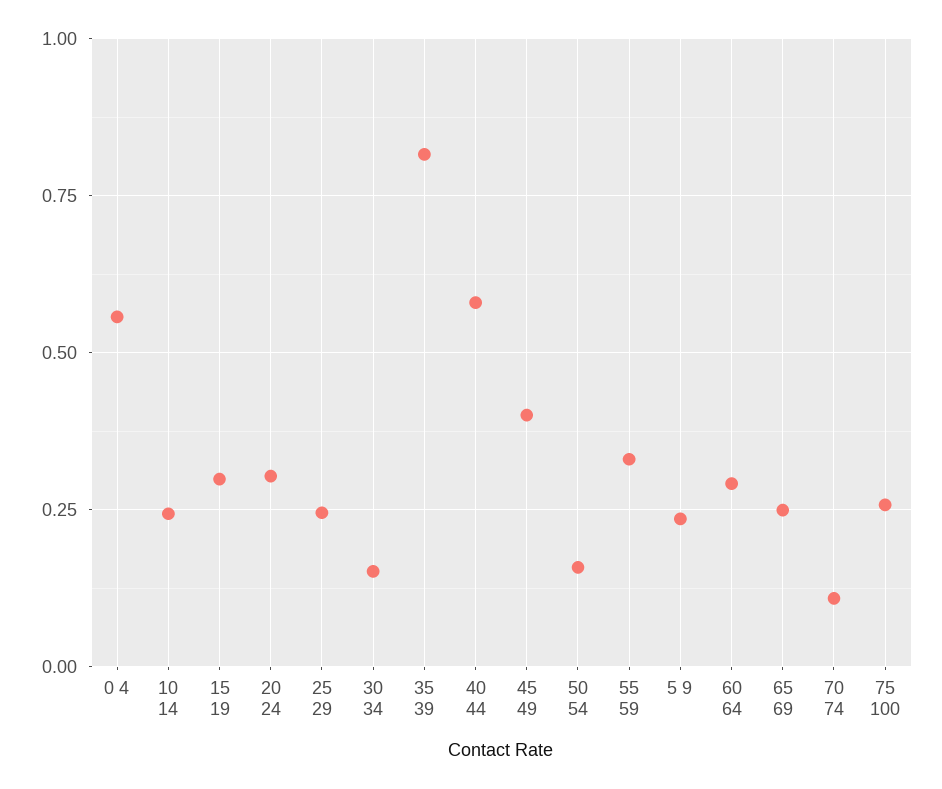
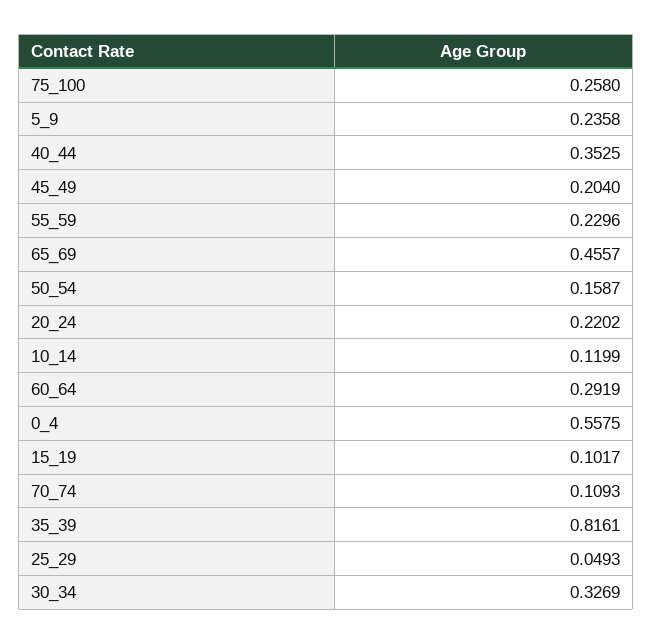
10 14: 0.25 -> 0.1199
15 19: 0.3 -> 0.1017
20 24: 0.3 -> 0.2202
25 29: 0.25 -> 0.0493
30 34: 0.15 -> 0.3269
40 44: 0.575 -> 0.3525
45 49: 0.4 -> 0.204
55 59: 0.325 -> 0.2296
65 69: 0.25 -> 0.4557

